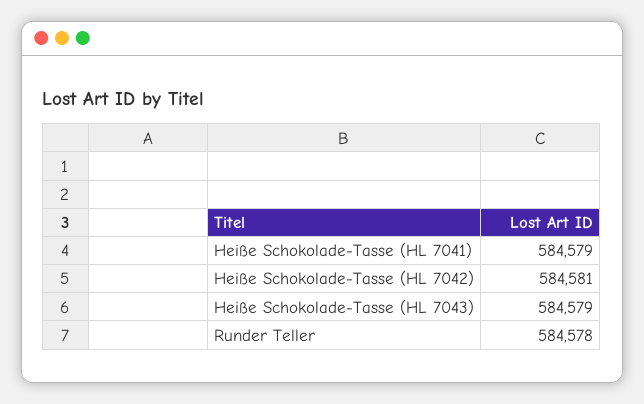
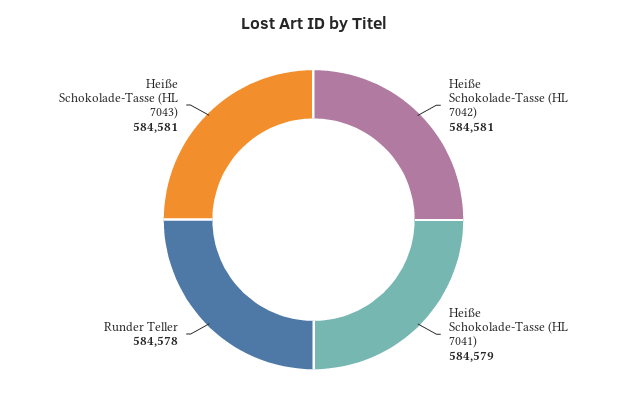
Heiße Schokolade-Tasse (HL 7043): 584579 -> 584581

